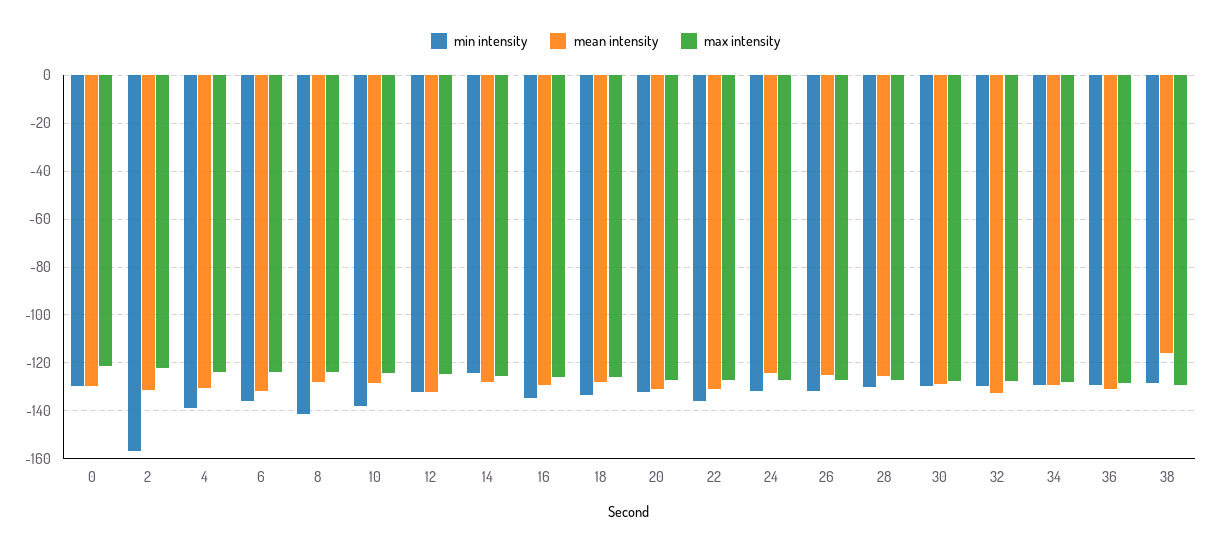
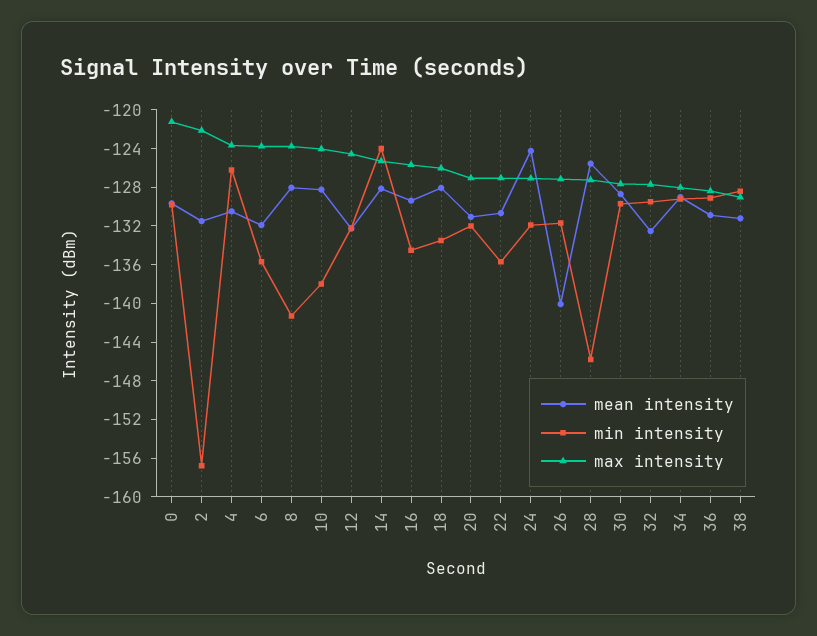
min intensity, 4: -140 -> -126
mean intensity, 26: -125 -> -140
min intensity, 28: -130 -> -146
mean intensity, 38: -115 -> -131

